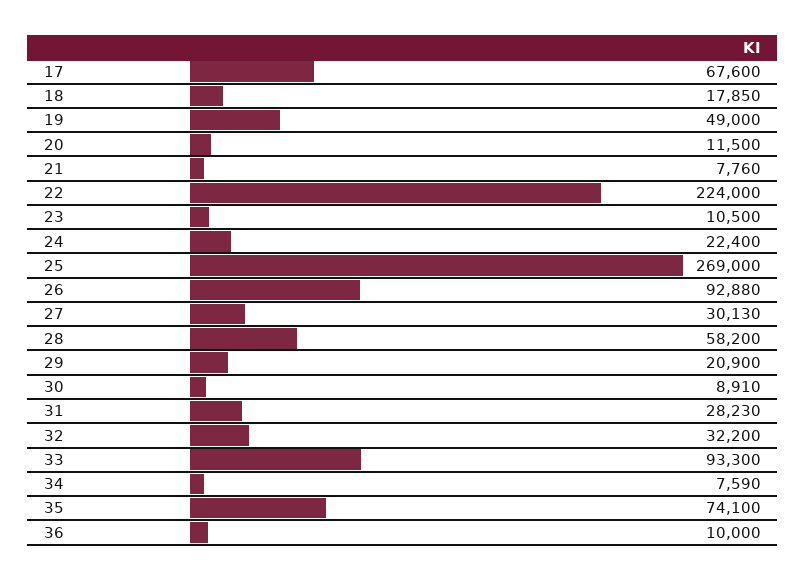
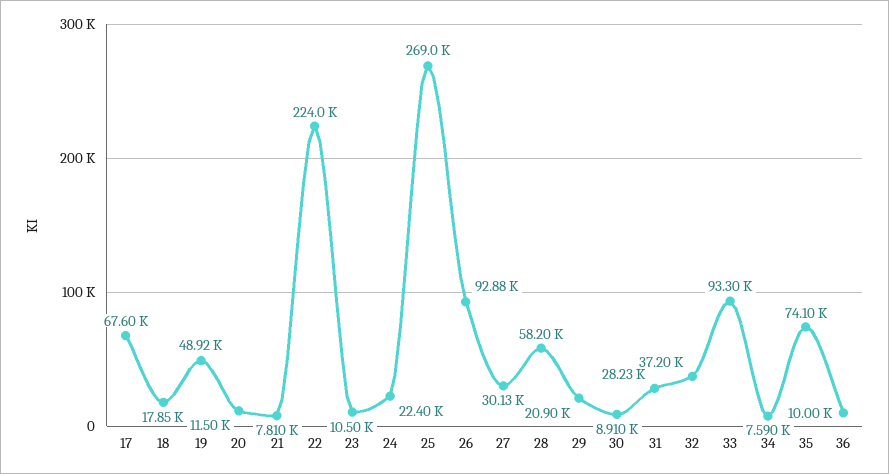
19: 49000 -> 48920
21: 7760 -> 7810
32: 32200 -> 37200

